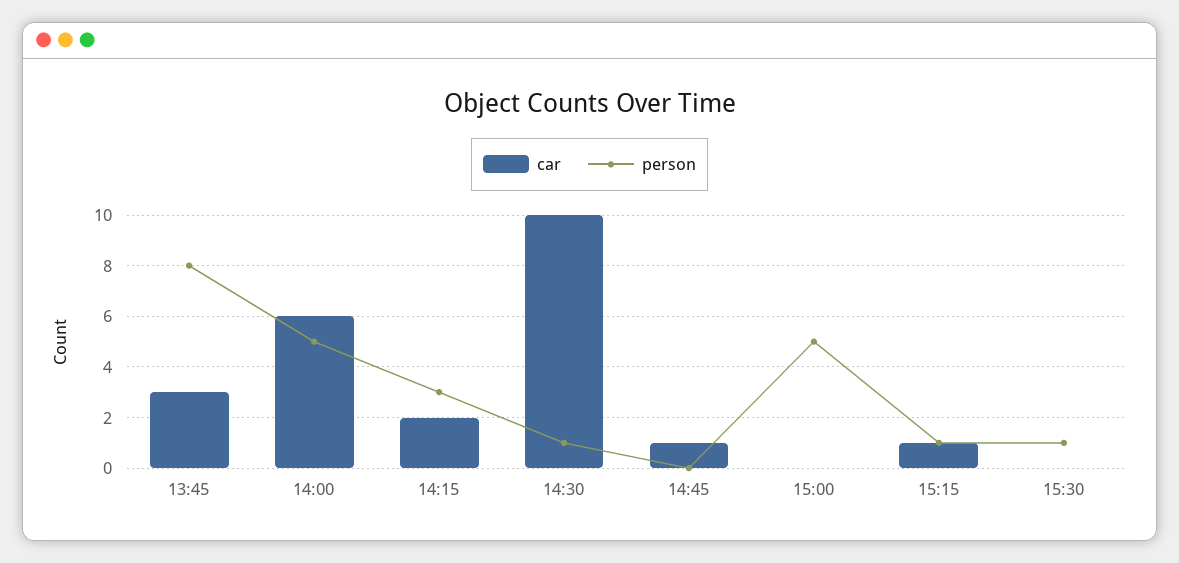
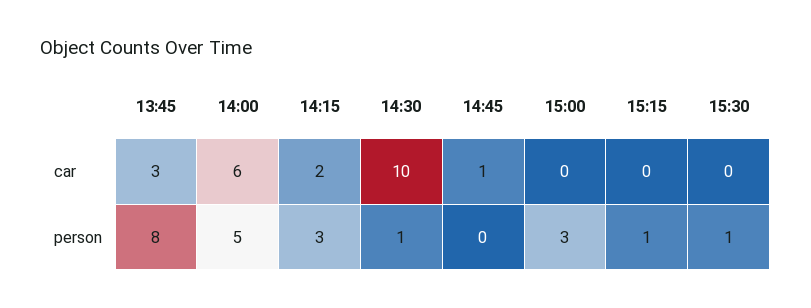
person, 15:00: 5 -> 3
car, 15:15: 1 -> 0

